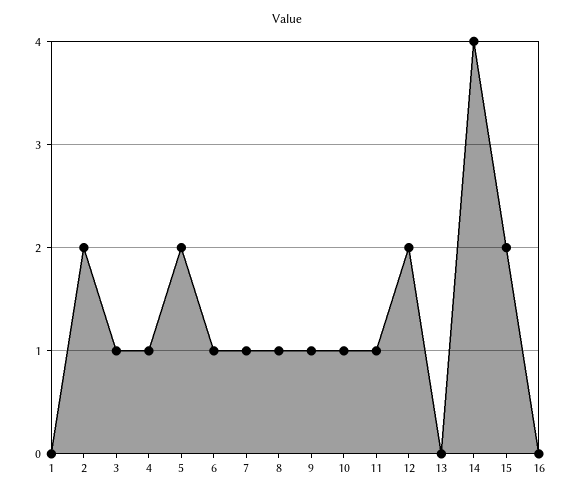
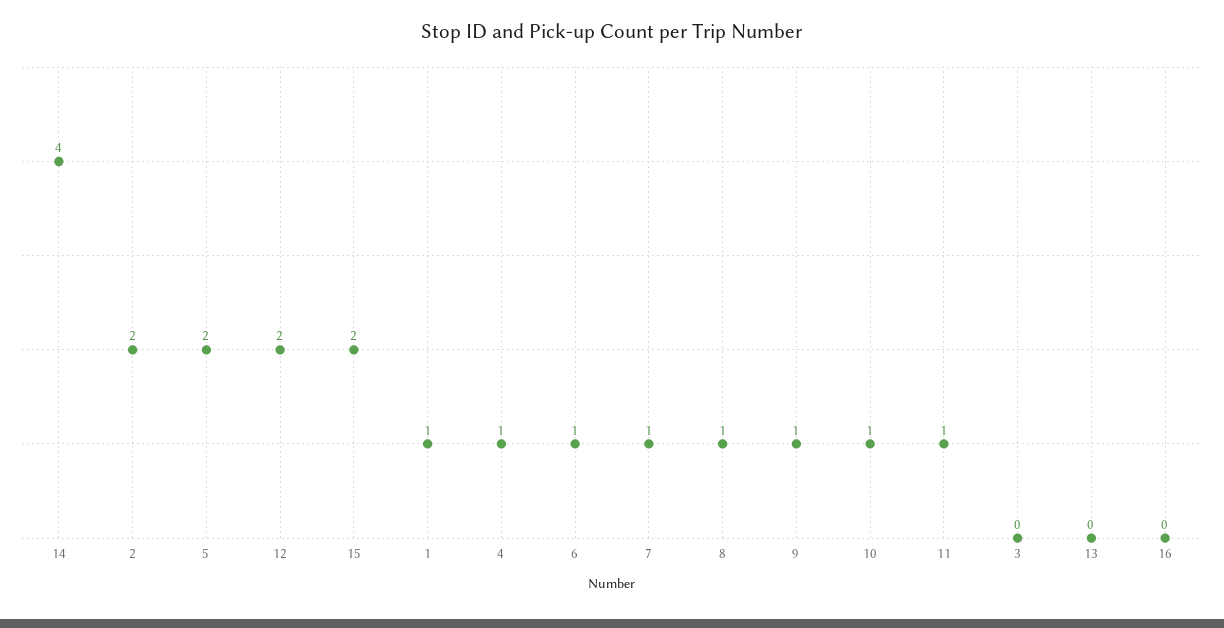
1: 0 -> 1
3: 1 -> 0

